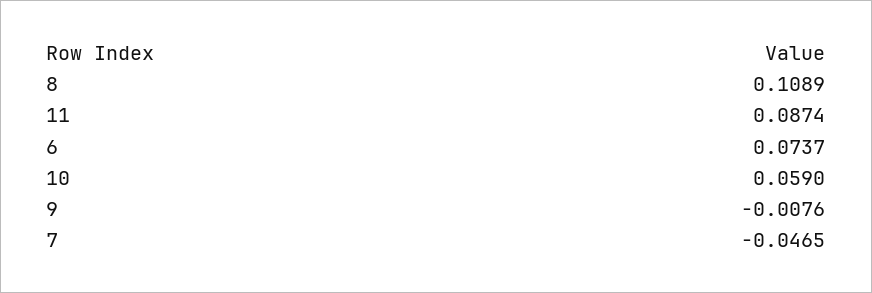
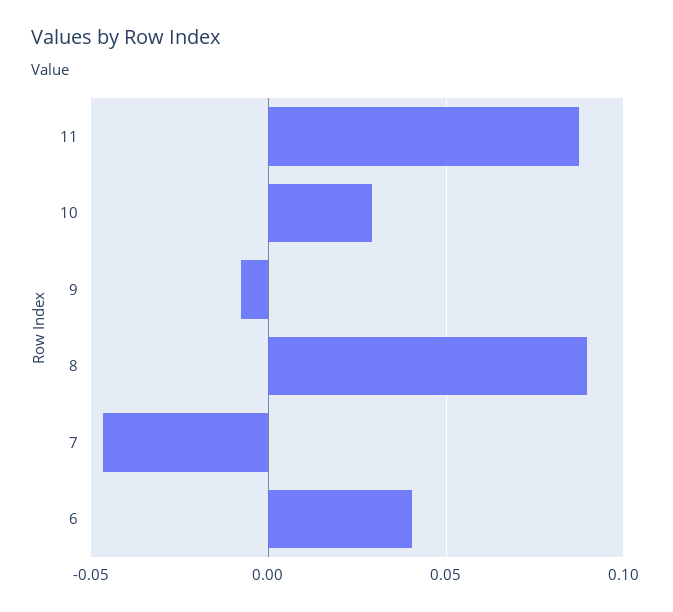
8: 0.1089 -> 0.09
6: 0.0737 -> 0.04
10: 0.059 -> 0.03

